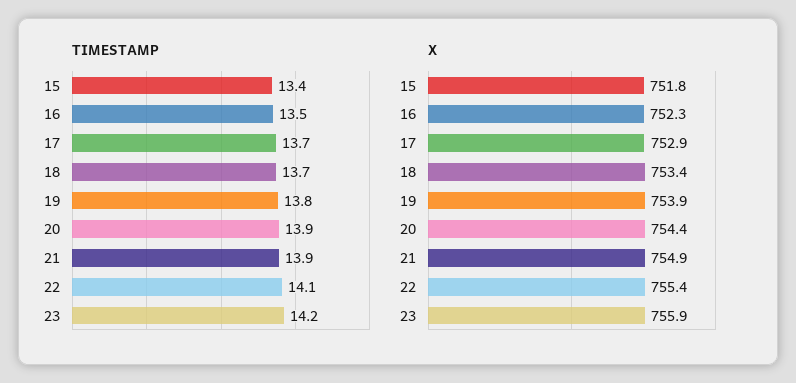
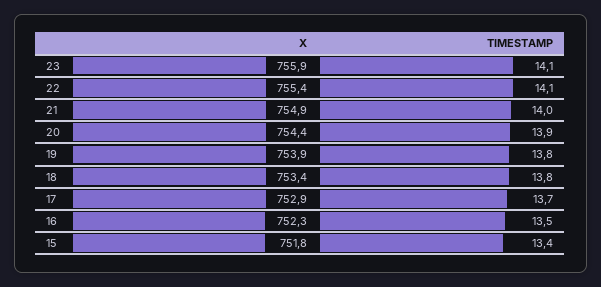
TIMESTAMP, 18: 13.7 -> 13.8
TIMESTAMP, 21: 13.9 -> 14
TIMESTAMP, 23: 14.2 -> 14.1

